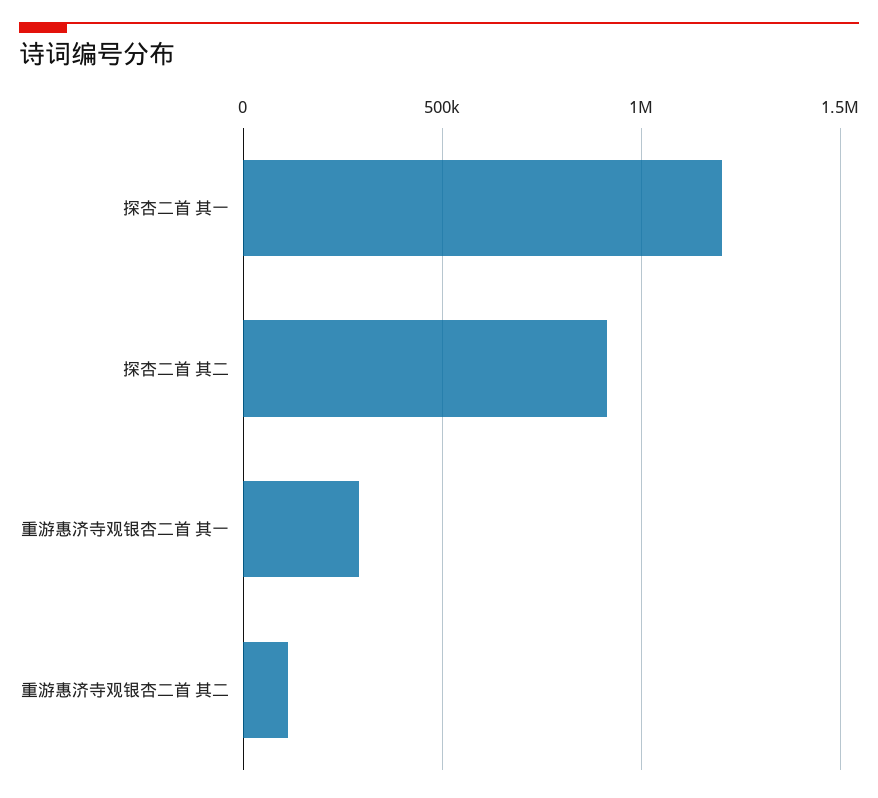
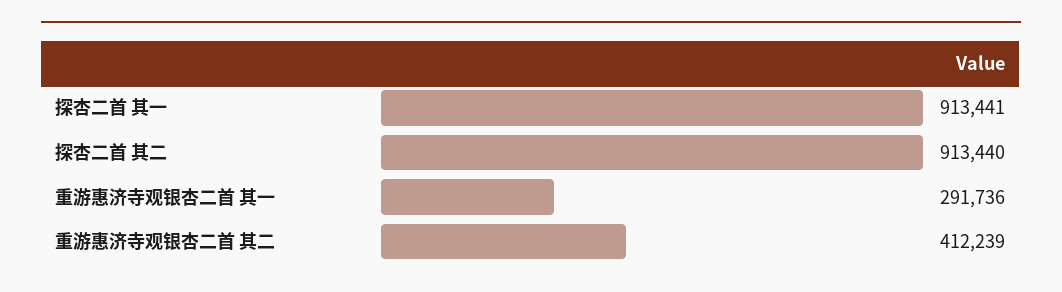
探杏二首 其一: 1200000 -> 913441
重游惠济寺观银杏二首 其二: 100000 -> 412239

